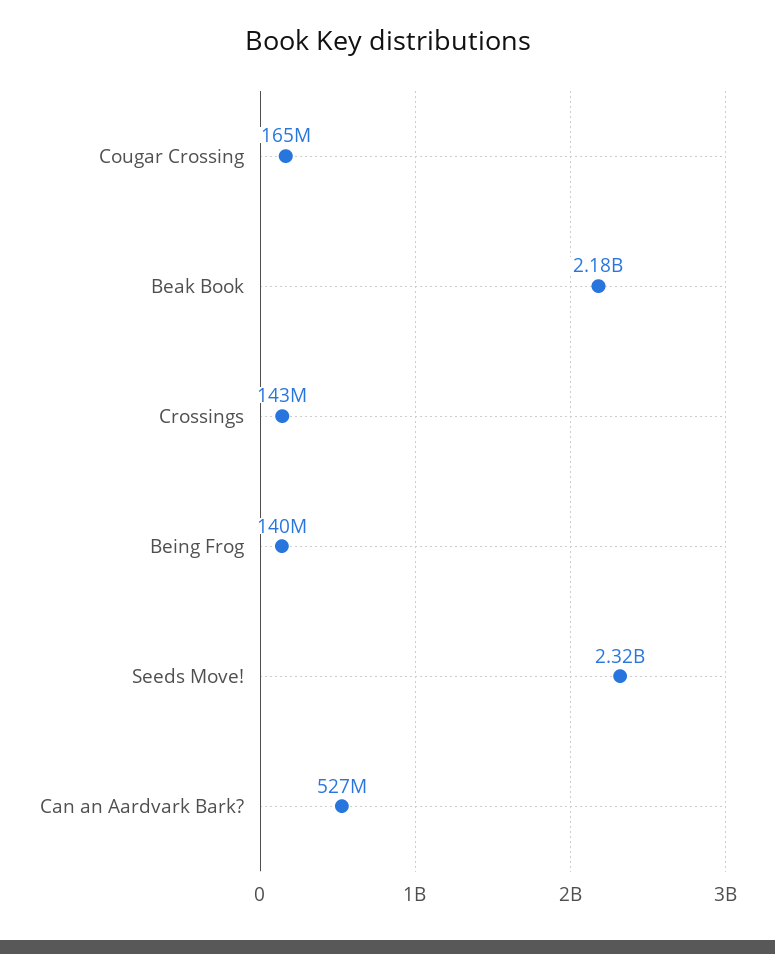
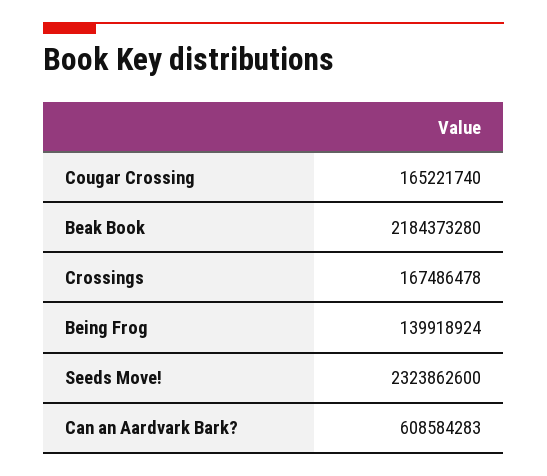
Crossings: 143000000 -> 167486478
Can an Aardvark Bark?: 527000000 -> 608584283

